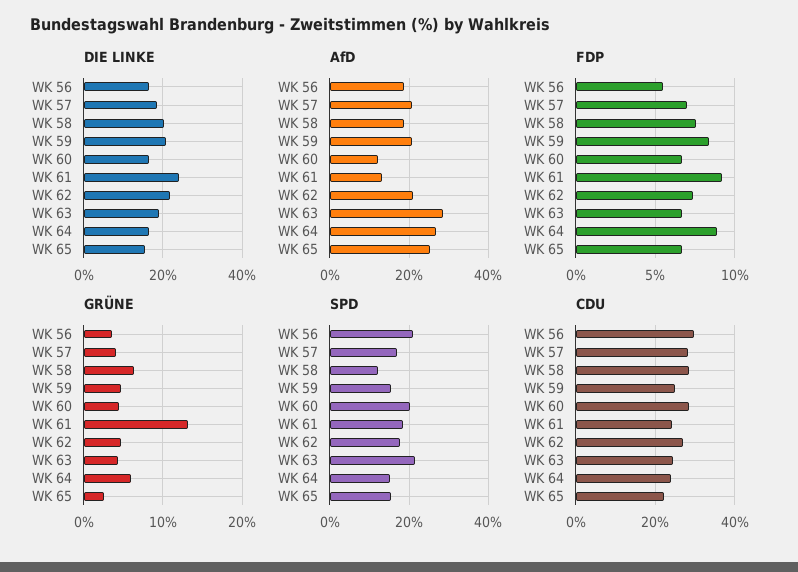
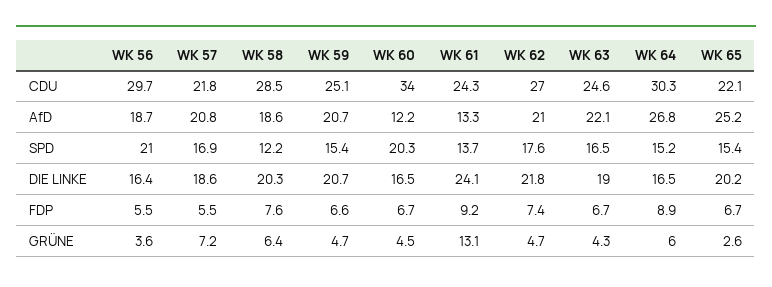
DIE LINKE, WK 65: 16 -> 20.2
AfD, WK 63: 28 -> 22.1
FDP, WK 57: 7 -> 5.5
FDP, WK 59: 8.5 -> 6.6
GRÜNE, WK 57: 4 -> 7.2
SPD, WK 61: 18 -> 13.7
SPD, WK 63: 22 -> 16.5
CDU, WK 57: 28 -> 21.8
CDU, WK 60: 28 -> 34
CDU, WK 64: 24 -> 30.3

